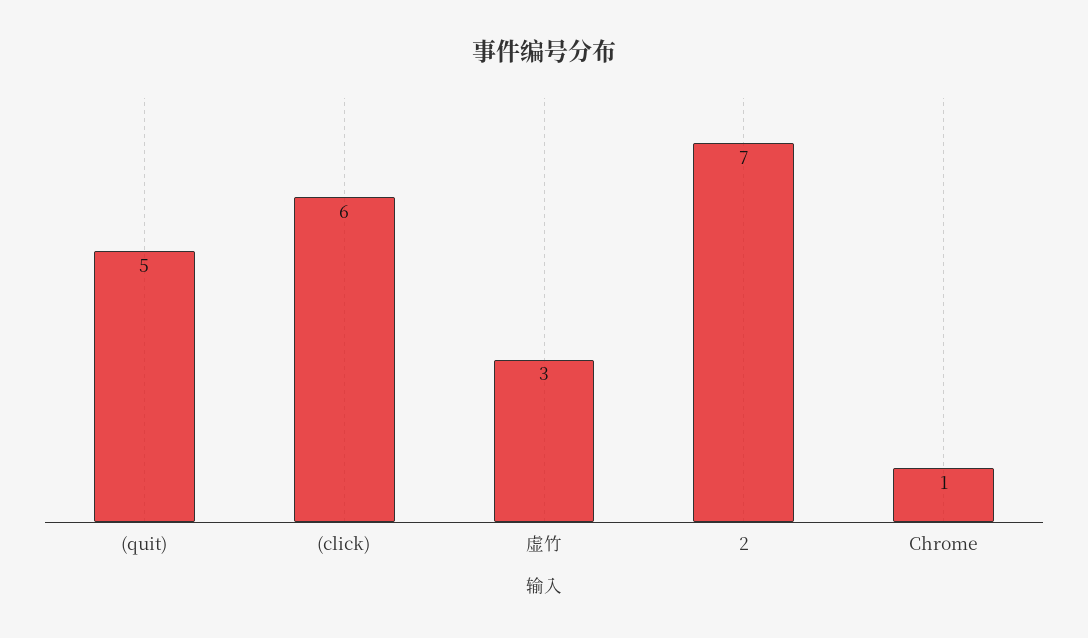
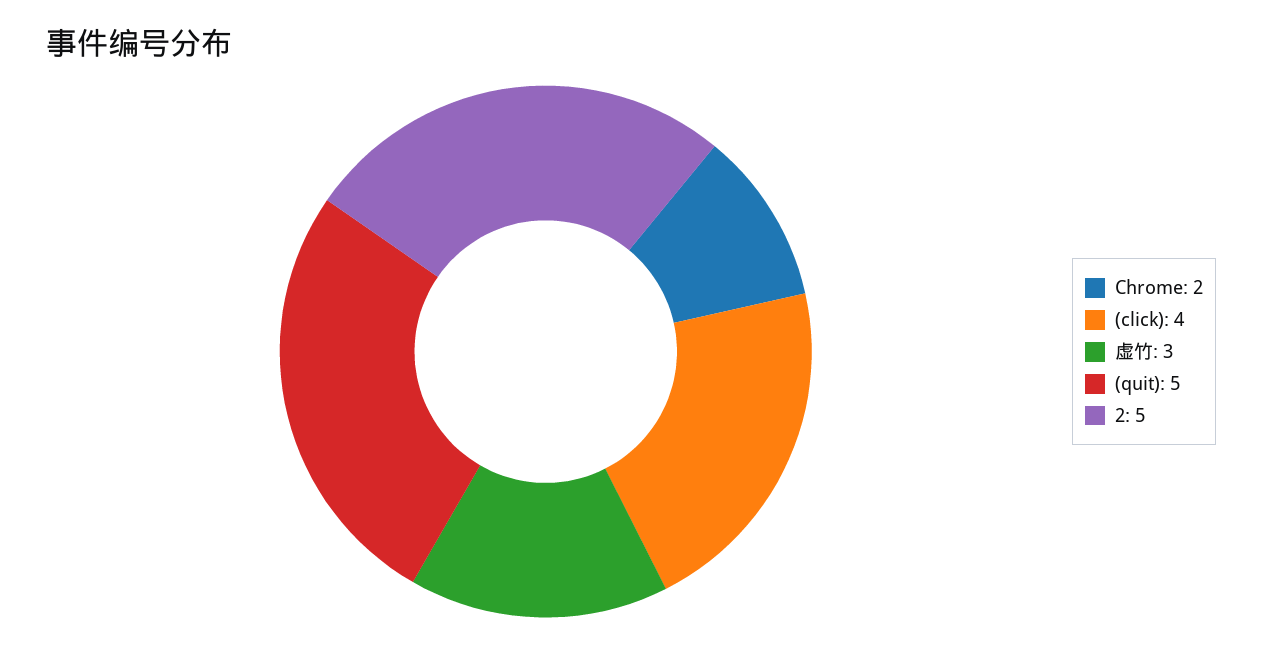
(click): 6 -> 4
2: 7 -> 5
Chrome: 1 -> 2

